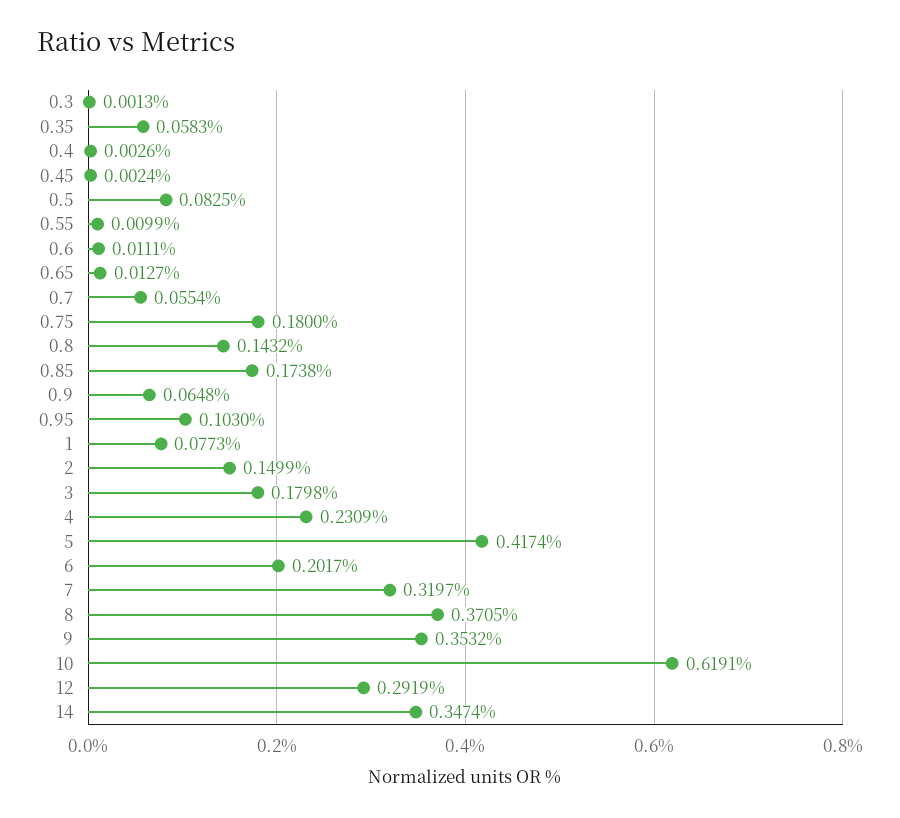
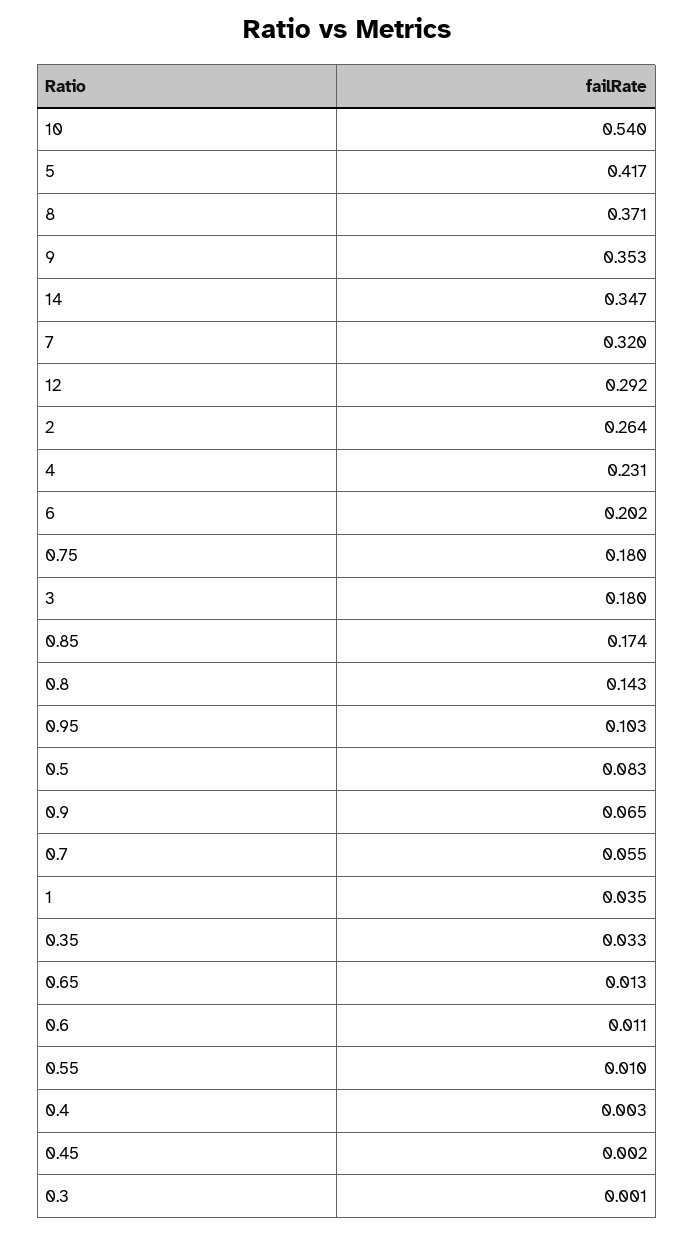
0.35: 0.0583 -> 0.033
1: 0.0773 -> 0.035
2: 0.1499 -> 0.264
10: 0.6191 -> 0.54

